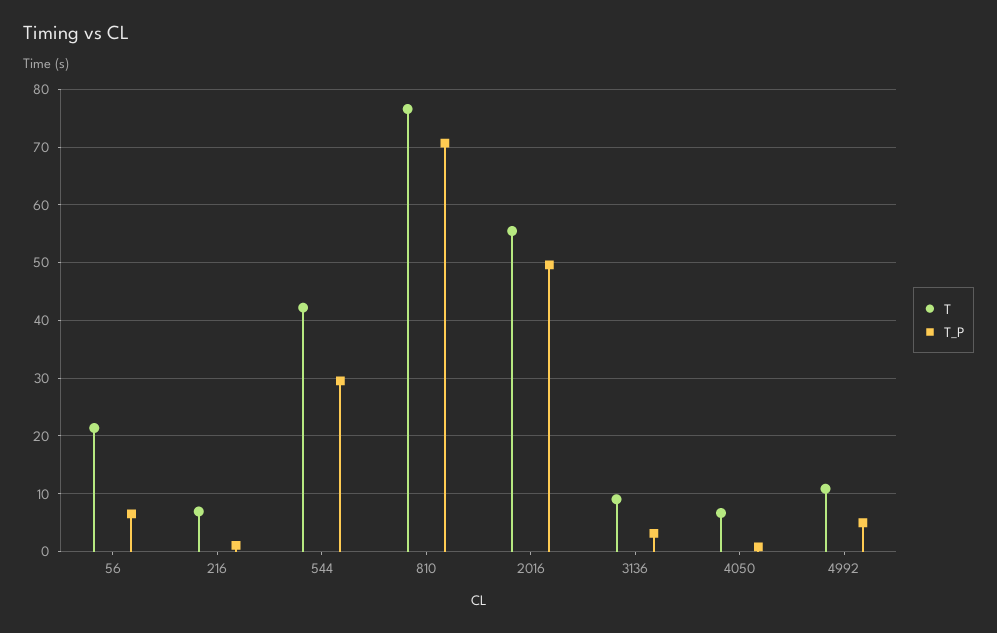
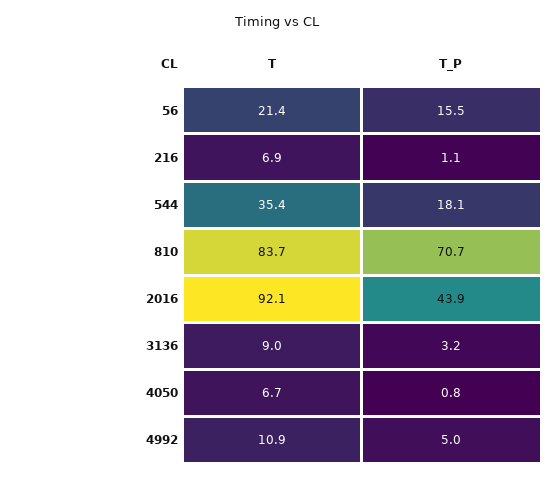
T_P, 56: 6 -> 15.5
T, 544: 42 -> 35.4
T_P, 544: 30 -> 18.1
T, 810: 76 -> 83.7
T, 2016: 56 -> 92.1
T_P, 2016: 50 -> 43.9

